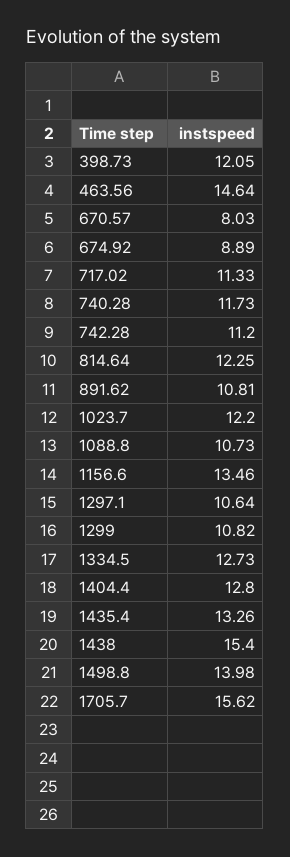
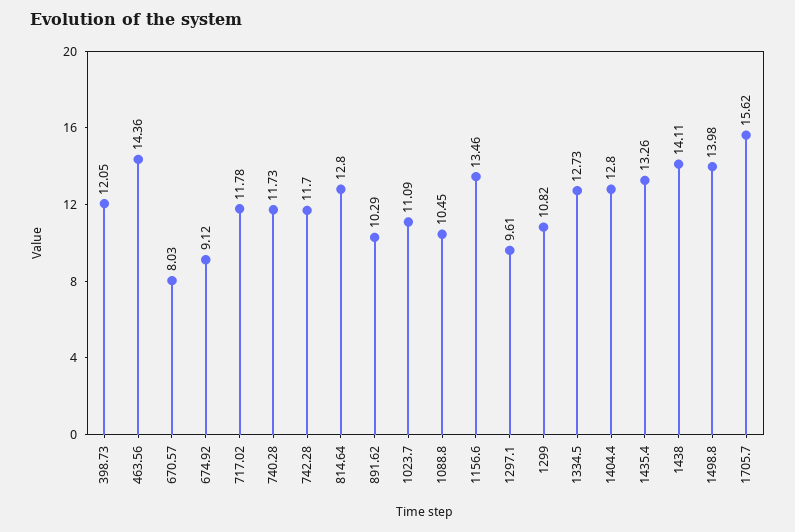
463.56: 14.64 -> 14.36
674.92: 8.89 -> 9.12
717.02: 11.33 -> 11.78
742.28: 11.2 -> 11.7
814.64: 12.25 -> 12.8
891.62: 10.81 -> 10.29
1023.7: 12.2 -> 11.09
1088.8: 10.73 -> 10.45
1297.1: 10.64 -> 9.61
1438: 15.4 -> 14.11

